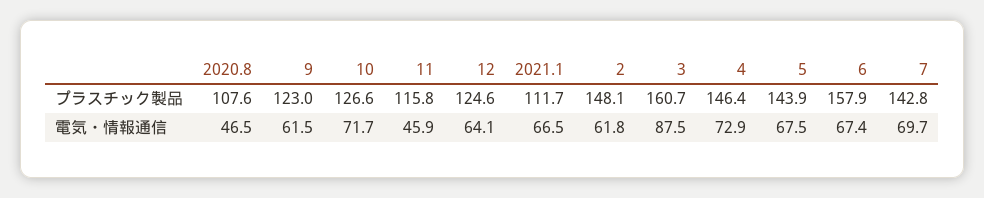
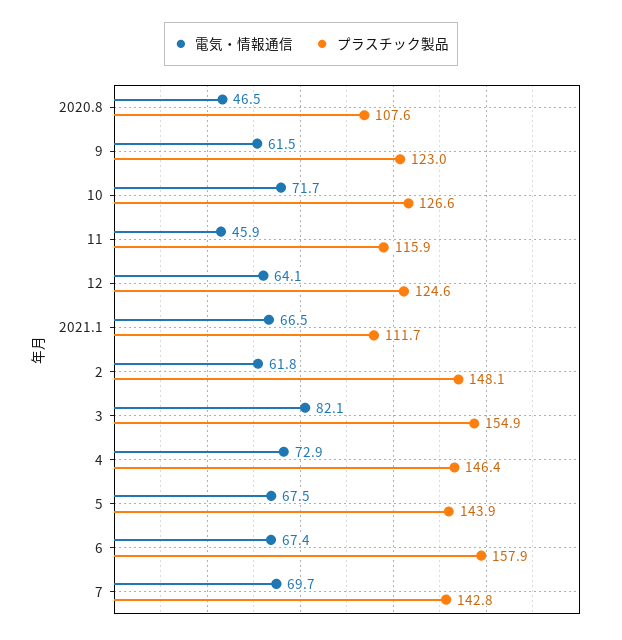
プラスチック製品, 11: 115.8 -> 115.9
プラスチック製品, 3: 160.7 -> 154.9
電気・情報通信, 3: 87.5 -> 82.1

